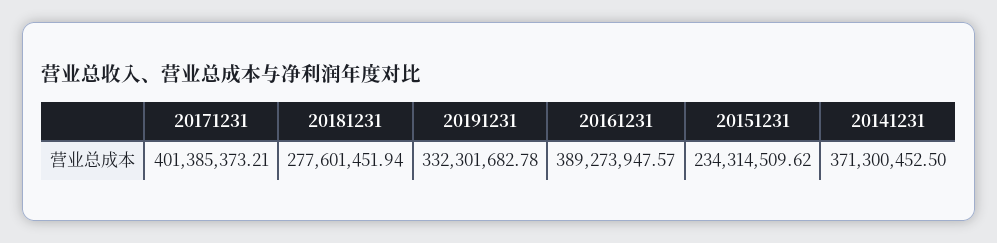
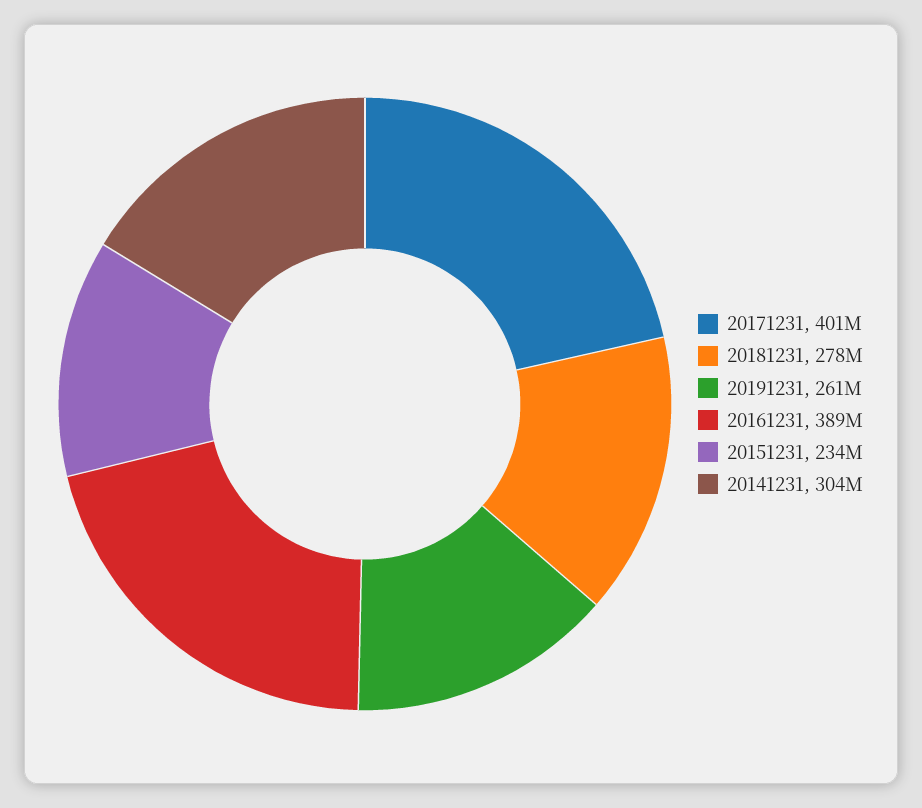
20191231: 332301682.78 -> 261000000
20141231: 371300452.5 -> 304000000

